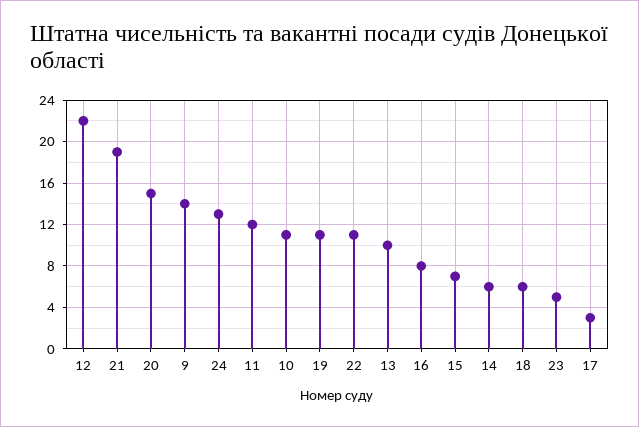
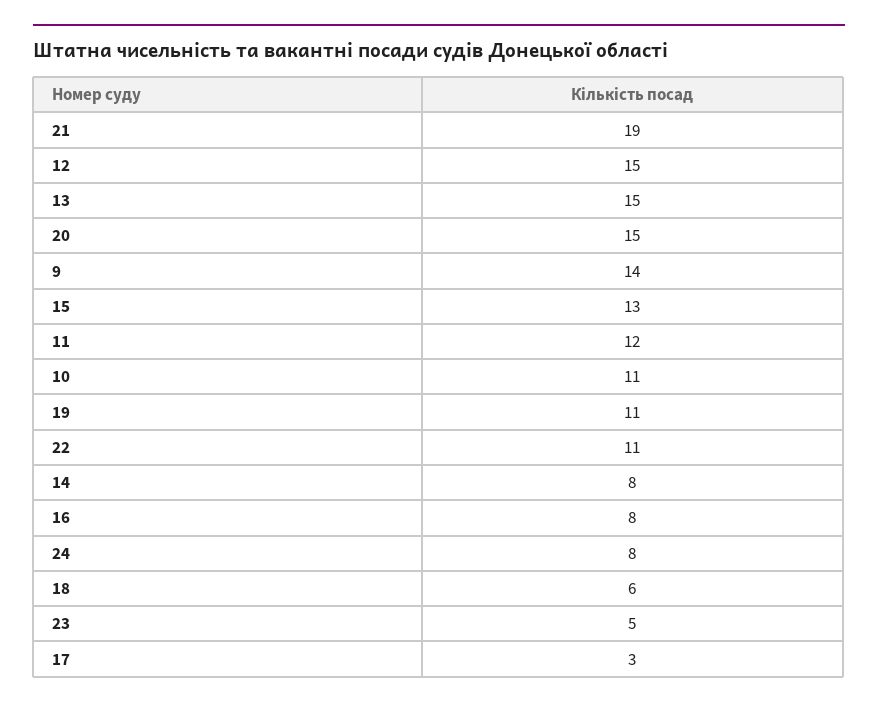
12: 22 -> 15
24: 13 -> 8
13: 10 -> 15
15: 7 -> 13
14: 6 -> 8

